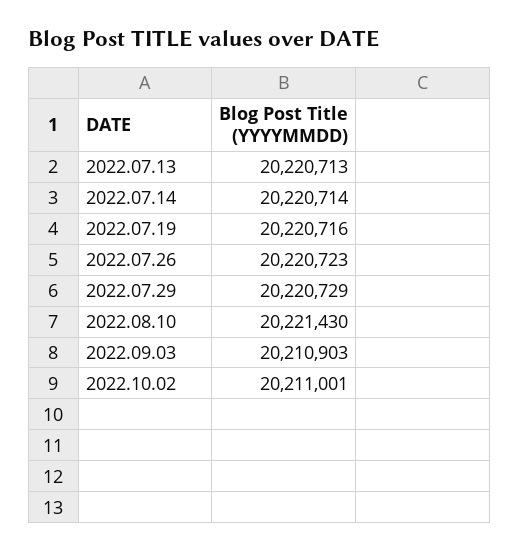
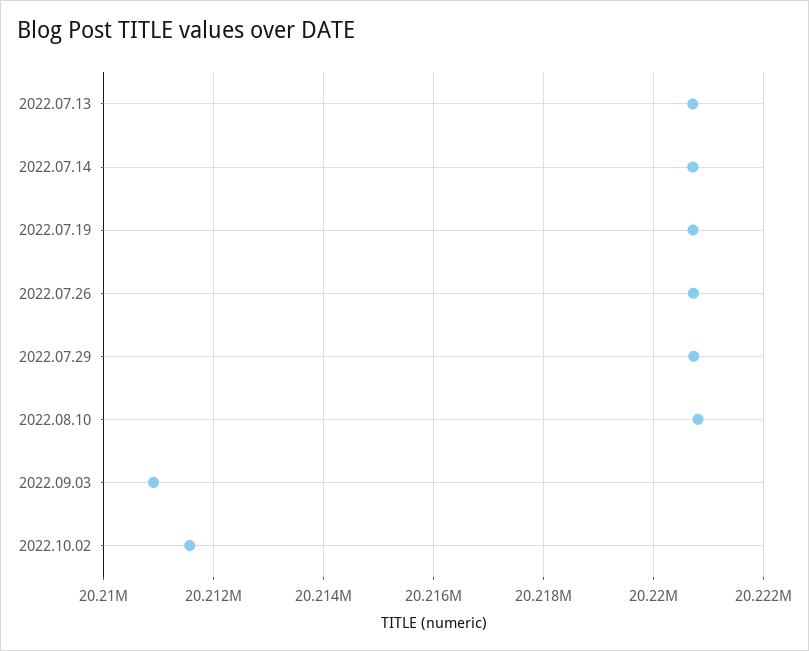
2022.08.10: 20221430 -> 20220800
2022.10.02: 20211001 -> 20211600

